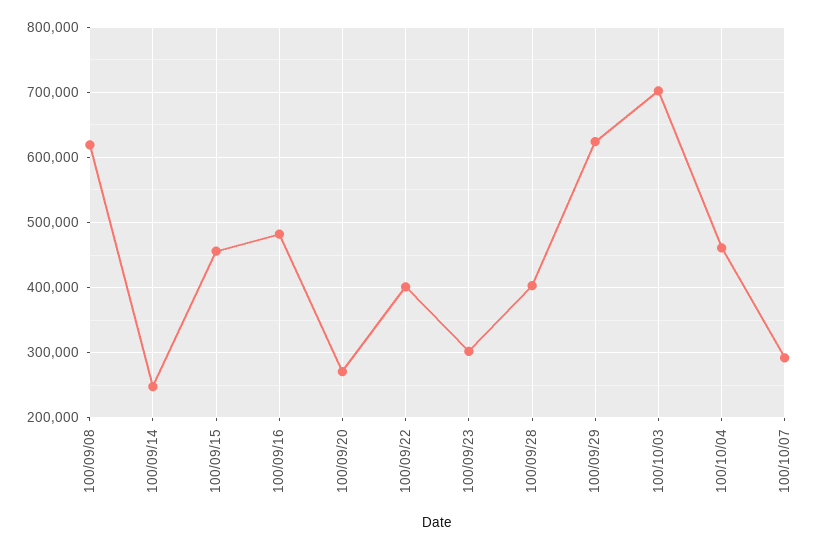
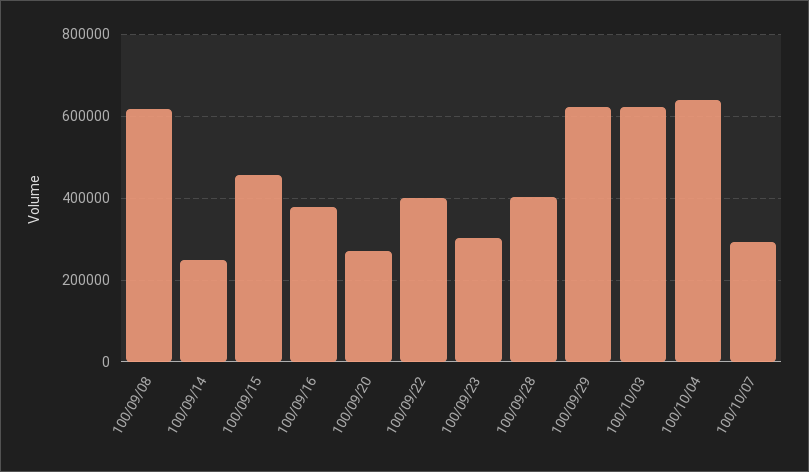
100/09/16: 480000 -> 380000
100/10/03: 700000 -> 620000
100/10/04: 460000 -> 640000

